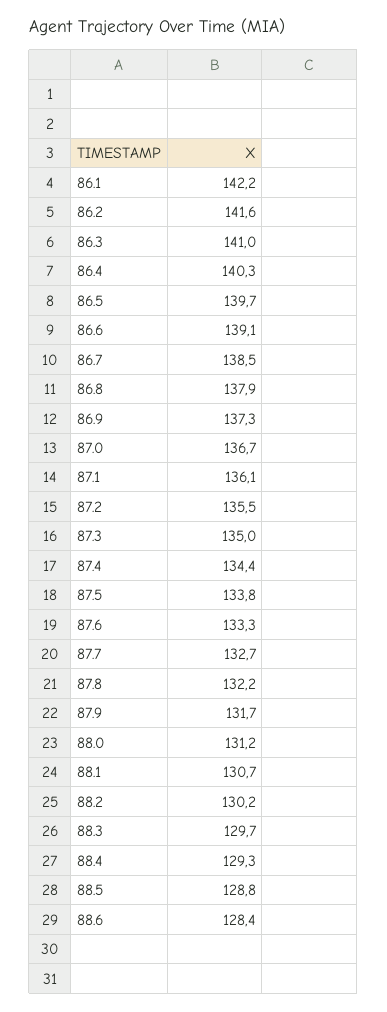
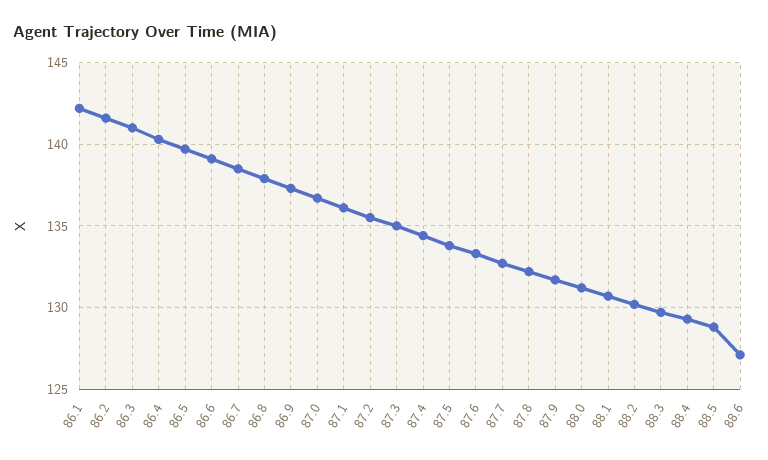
88.6: 128.4 -> 127

